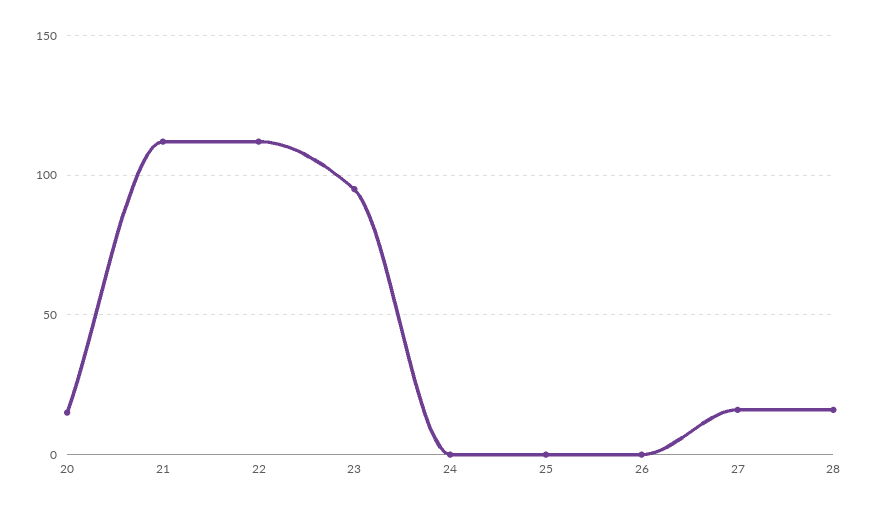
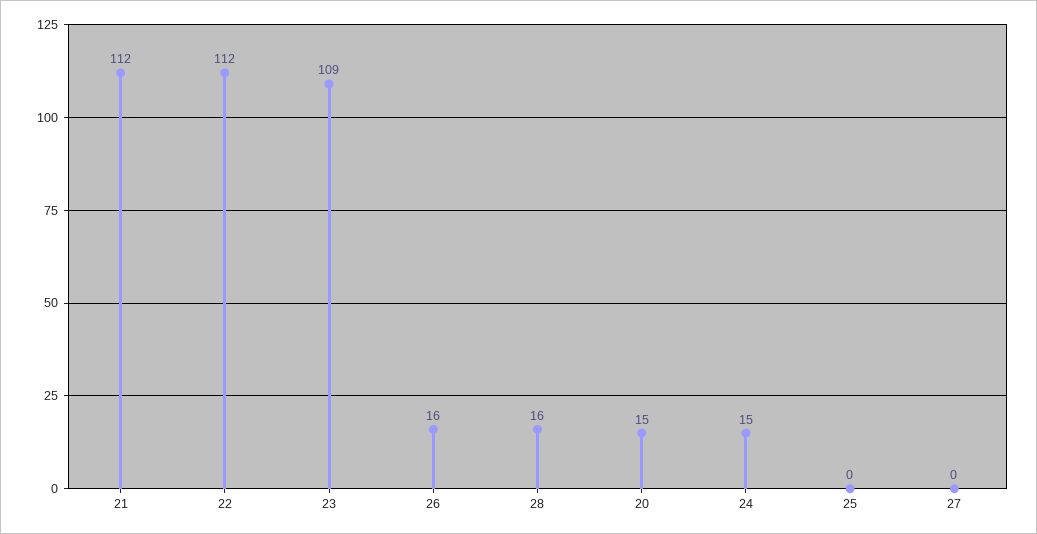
23: 95 -> 109
24: 0 -> 15
26: 0 -> 16
27: 15 -> 0

